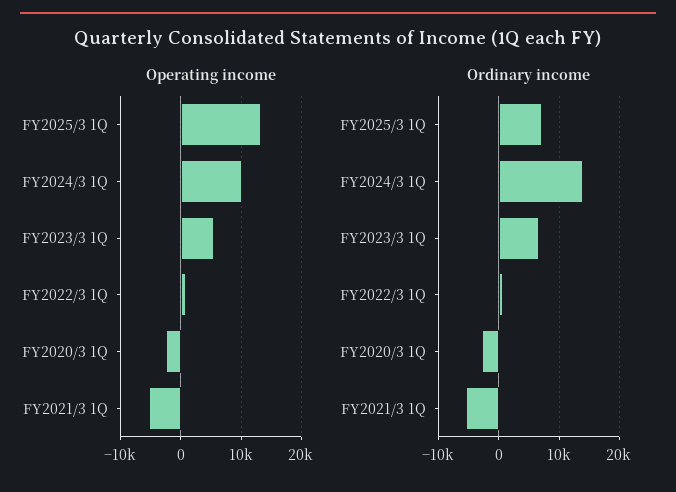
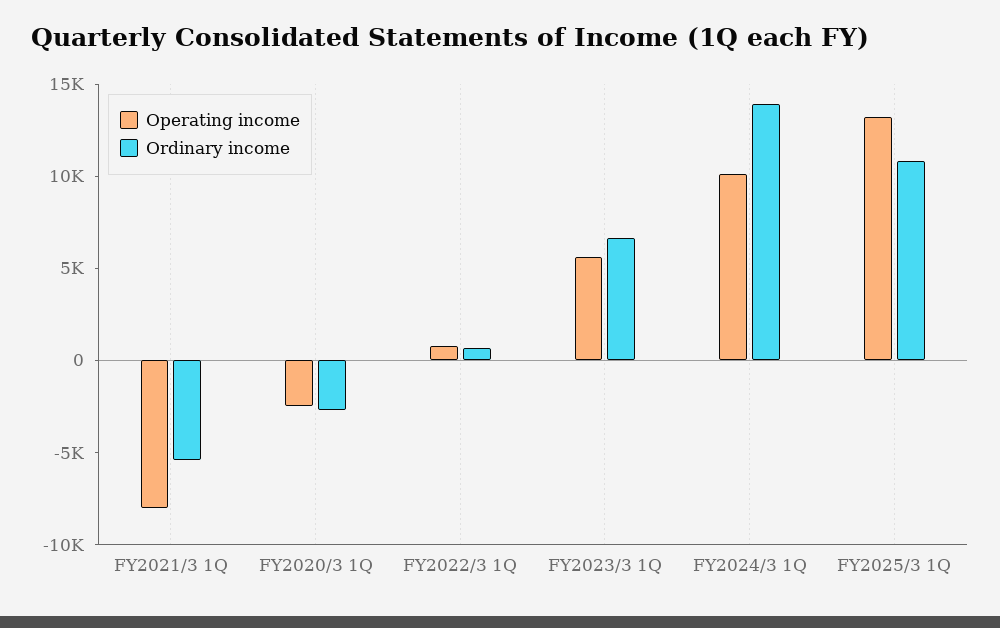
Operating income, FY2021/3 1Q: -5000 -> -8000
Ordinary income, FY2025/3 1Q: 7000 -> 11000

